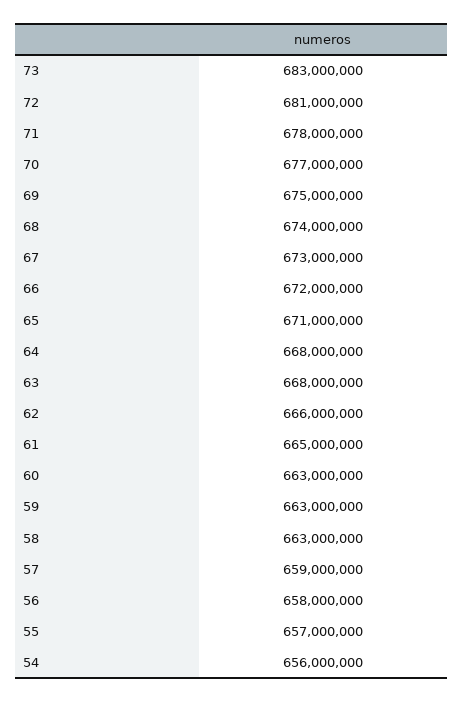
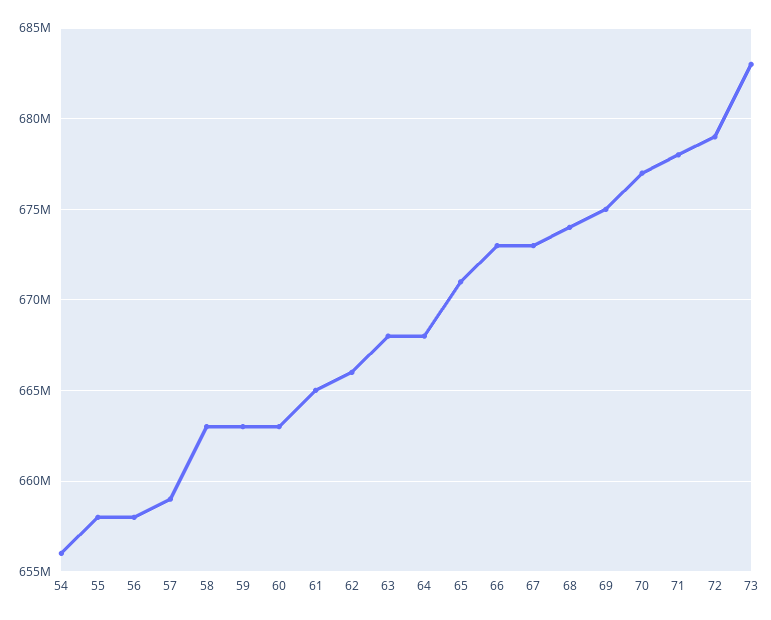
72: 681000000 -> 679000000
66: 672000000 -> 673000000
55: 657000000 -> 658000000

